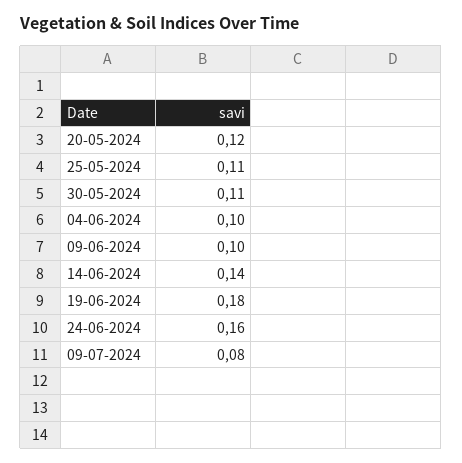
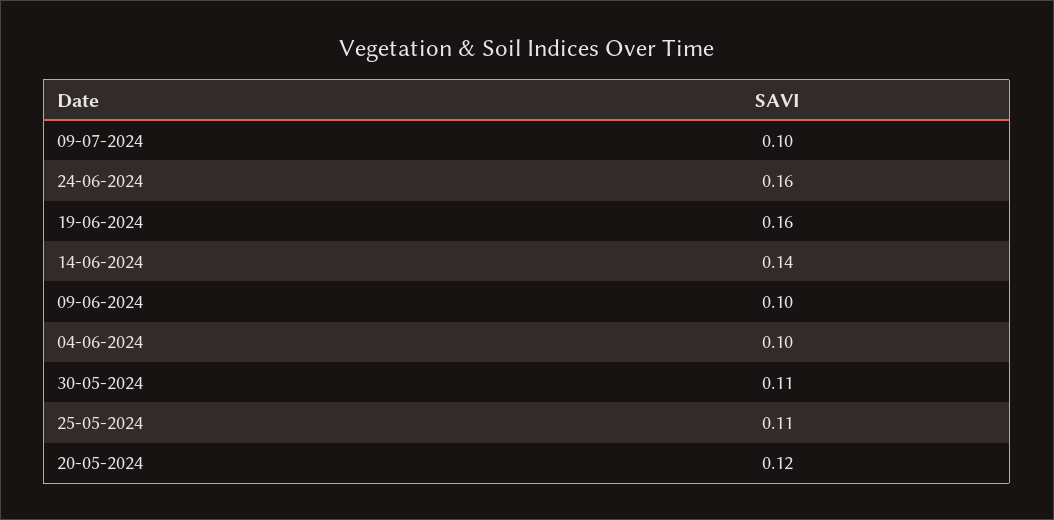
19-06-2024: 0.18 -> 0.16
09-07-2024: 0.08 -> 0.1

